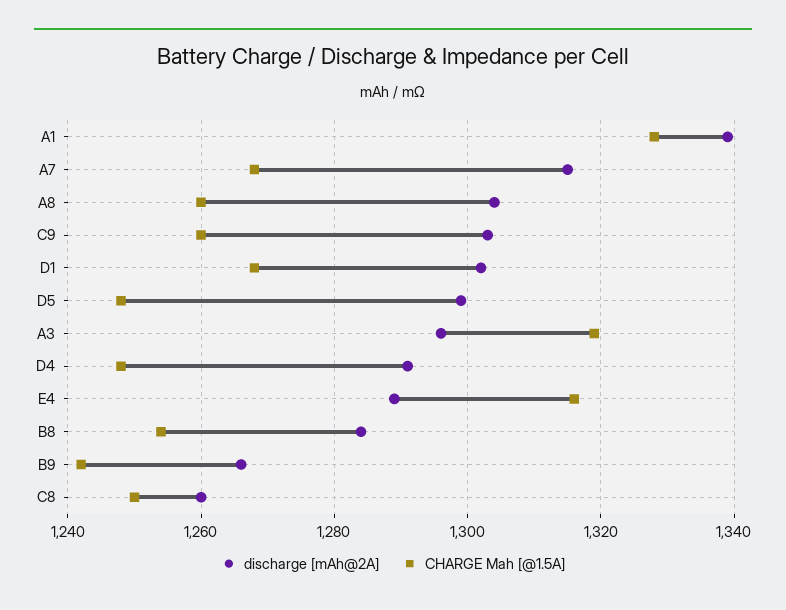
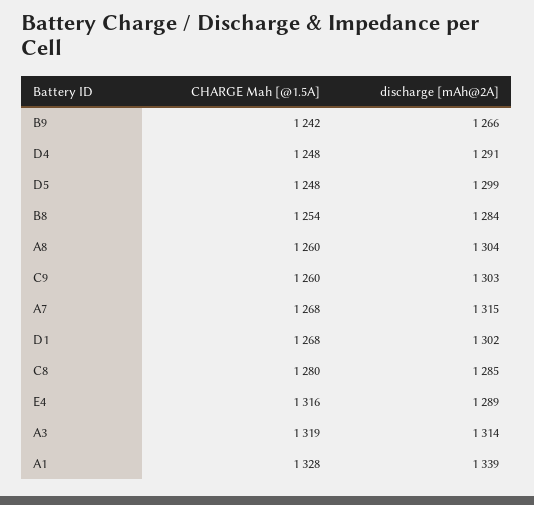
discharge [mAh@2A], A3: 1295 -> 1314
discharge [mAh@2A], C8: 1260 -> 1285
CHARGE Mah [@1.5A], C8: 1250 -> 1280

